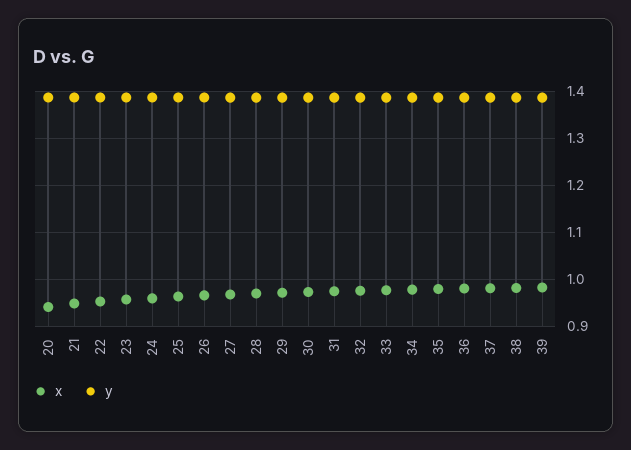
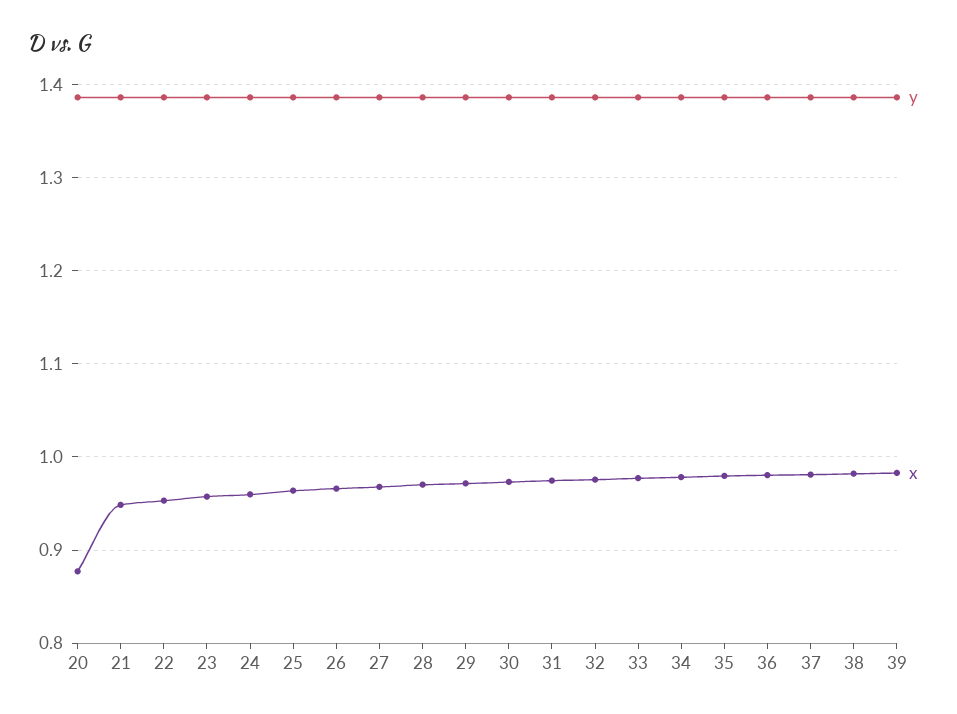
x, 20: 0.94 -> 0.88

